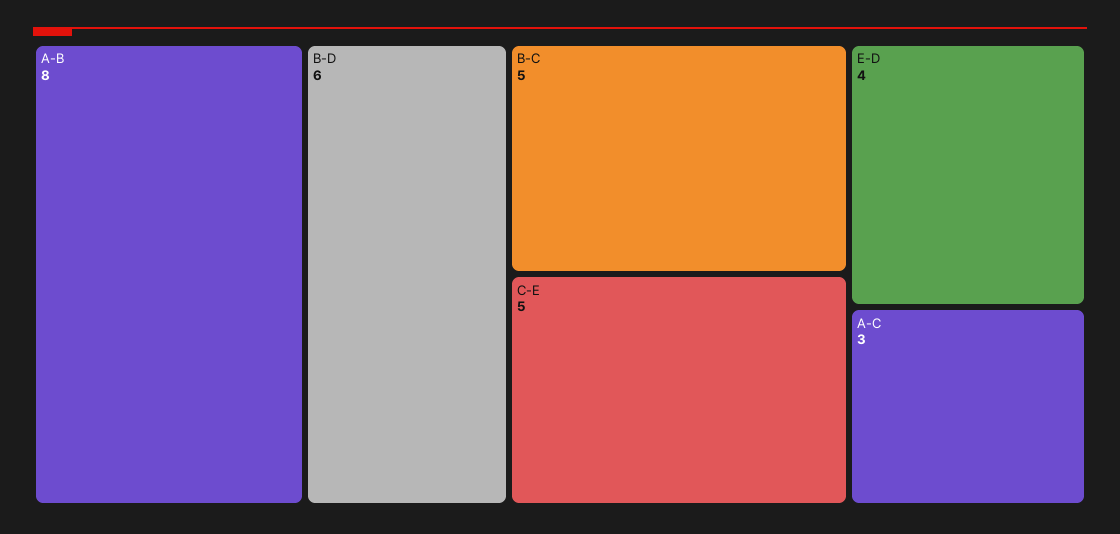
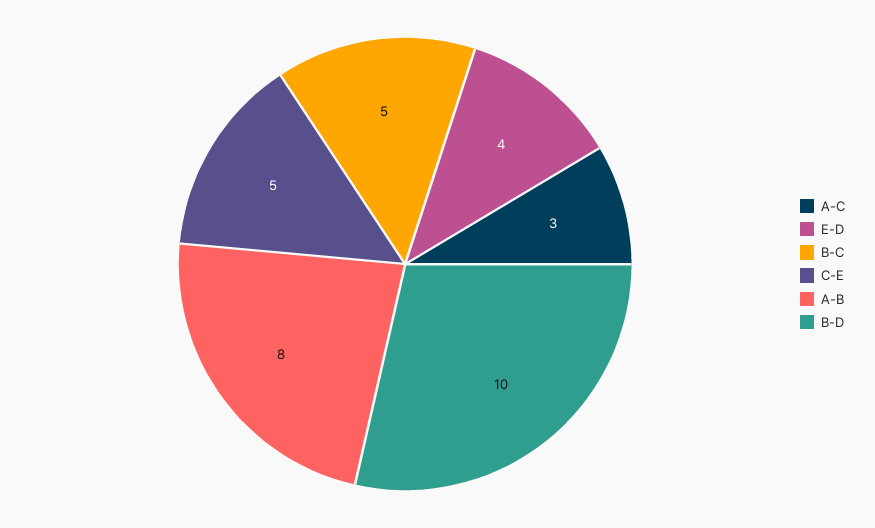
B-D: 6 -> 10

